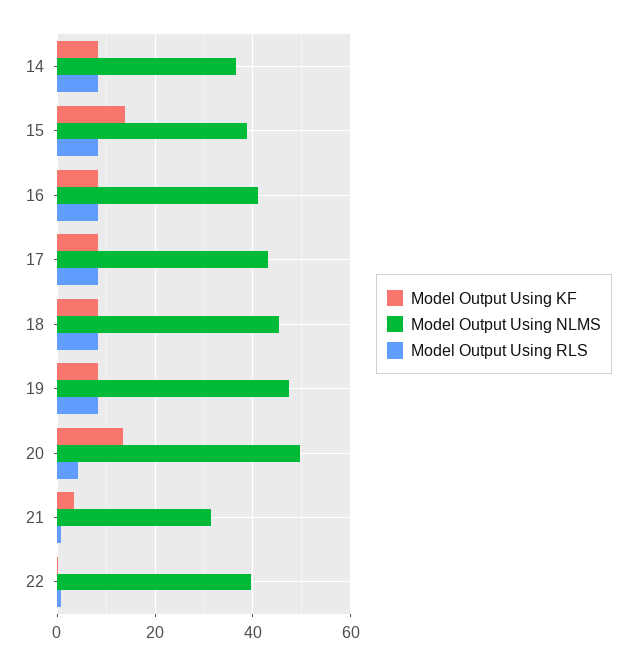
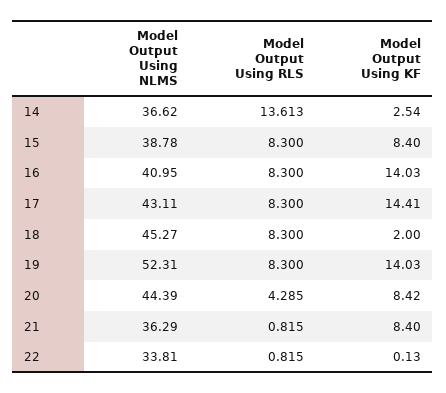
Model Output Using KF, 14: 8 -> 2.54
Model Output Using RLS, 14: 8 -> 13.613
Model Output Using KF, 15: 14 -> 8.4
Model Output Using KF, 16: 8 -> 14.03
Model Output Using KF, 17: 8 -> 14.41
Model Output Using KF, 18: 8 -> 2
Model Output Using KF, 19: 8 -> 14.03
Model Output Using NLMS, 19: 48 -> 52.31
Model Output Using KF, 20: 14 -> 8.42
Model Output Using NLMS, 20: 50 -> 44.39
Model Output Using KF, 21: 4 -> 8.4
Model Output Using NLMS, 21: 32 -> 36.29
Model Output Using NLMS, 22: 40 -> 33.81

